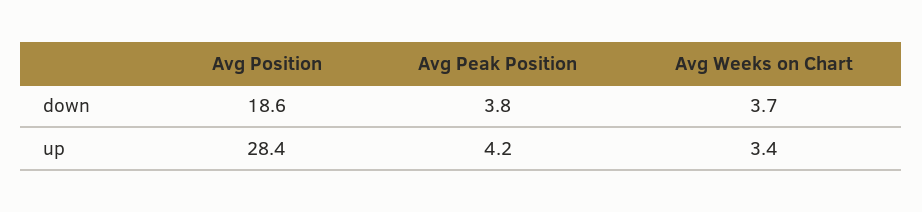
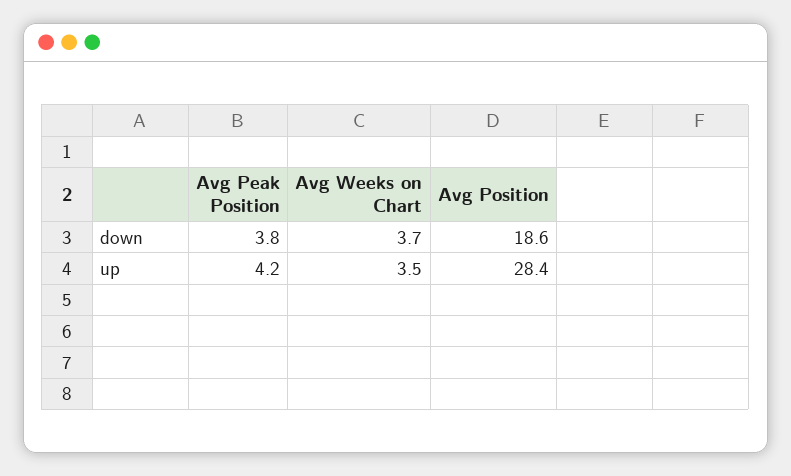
Avg Weeks on Chart, up: 3.4 -> 3.5

